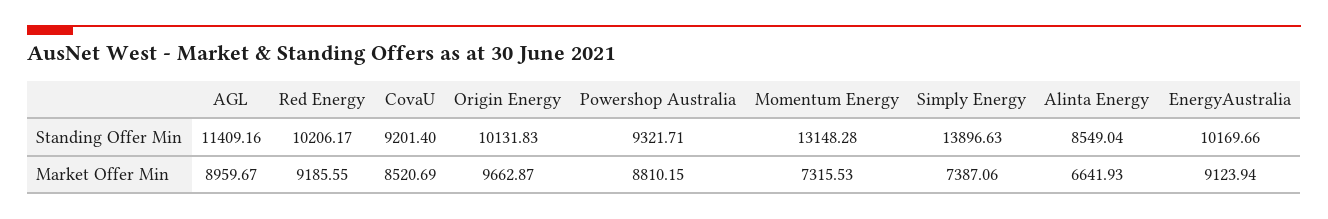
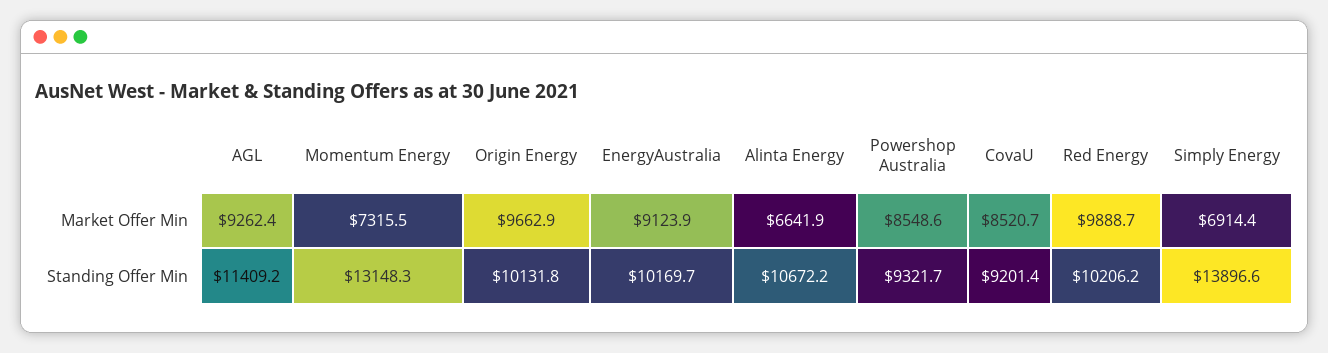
Alinta Energy, Standing Offer Min: 8549.04 -> 10672.2
AGL, Market Offer Min: 8959.67 -> 9262.4
Red Energy, Market Offer Min: 9185.55 -> 9888.7
Powershop Australia, Market Offer Min: 8810.15 -> 8548.6
Simply Energy, Market Offer Min: 7387.06 -> 6914.4

